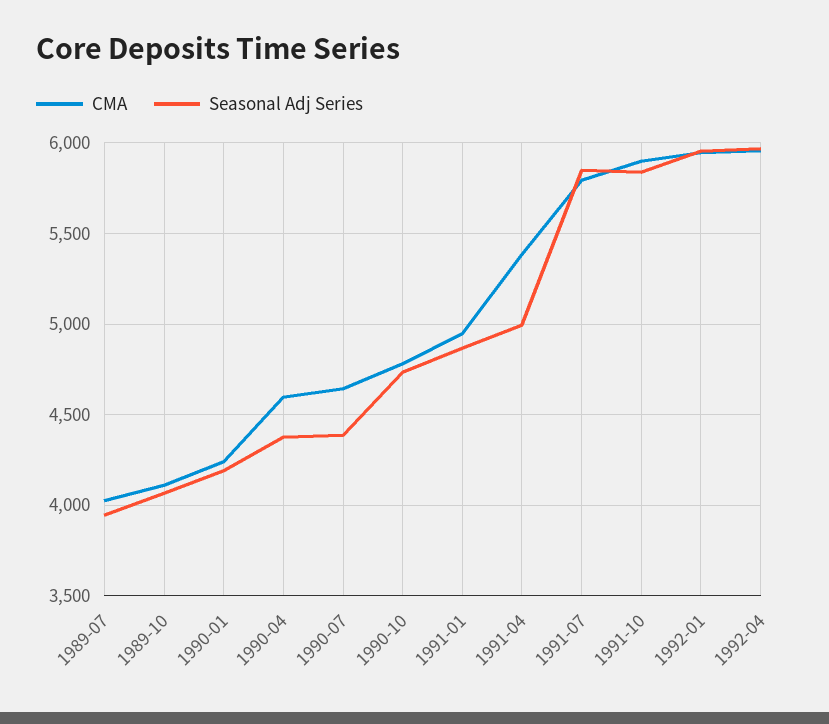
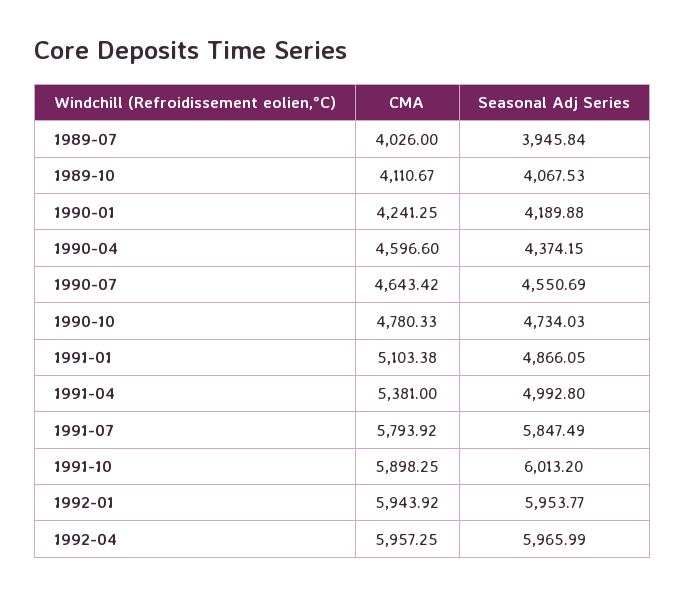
Seasonal Adj Series, 1990-07: 4400 -> 4550.69
CMA, 1991-01: 4950 -> 5103.38
Seasonal Adj Series, 1991-10: 5850 -> 6013.2

